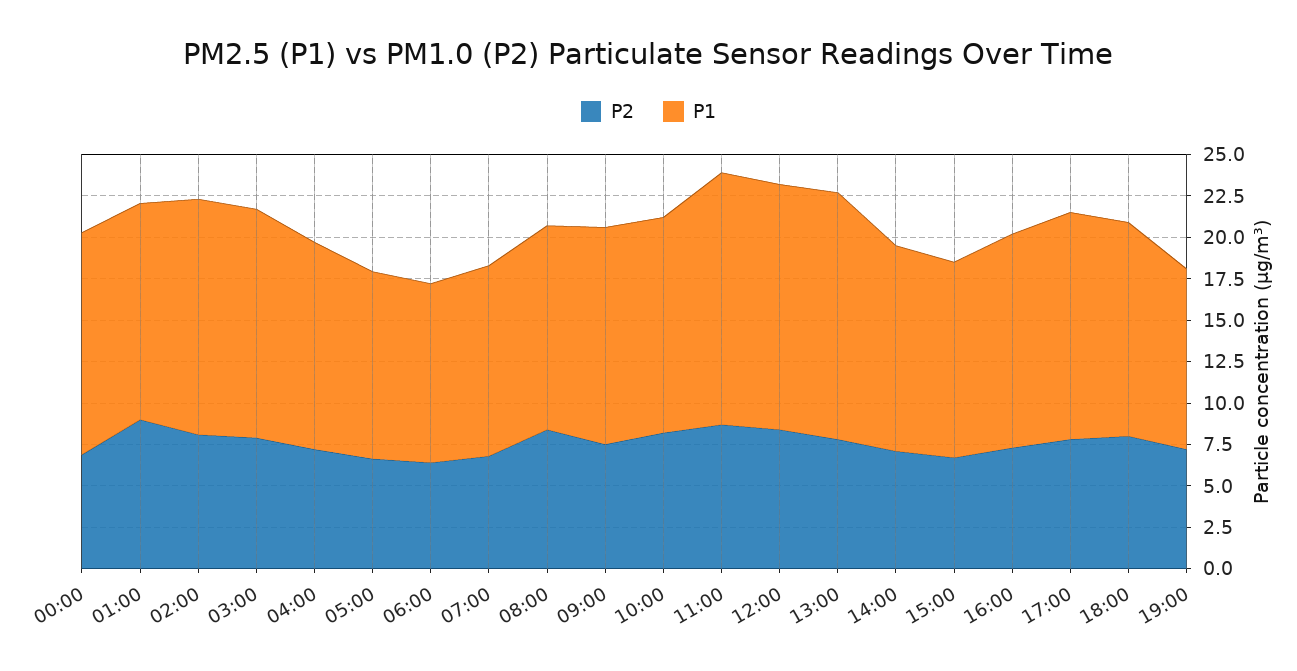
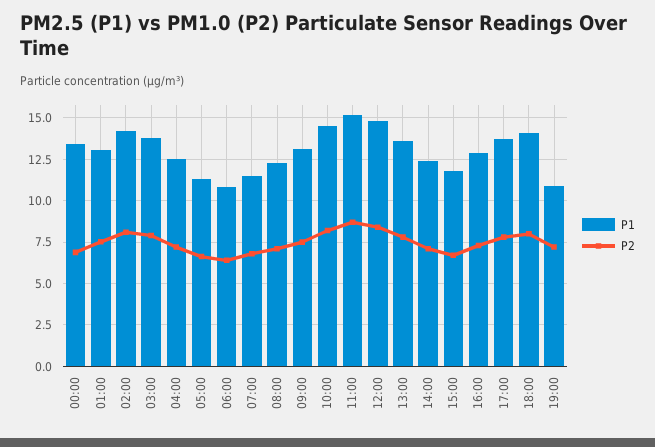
P2, 01:00: 9 -> 7.5
P2, 08:00: 8.5 -> 7
P1, 10:00: 13 -> 14.5
P1, 13:00: 15 -> 13.5
P1, 18:00: 13 -> 14

